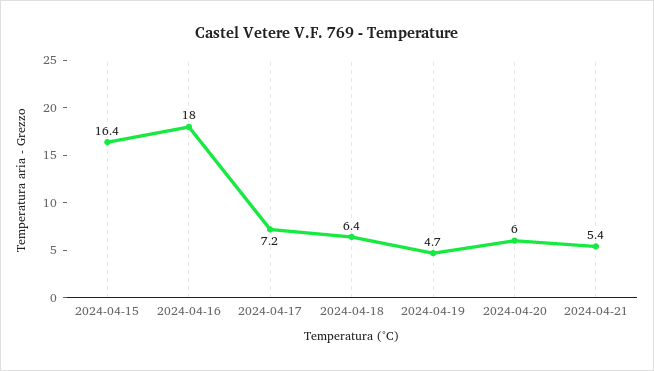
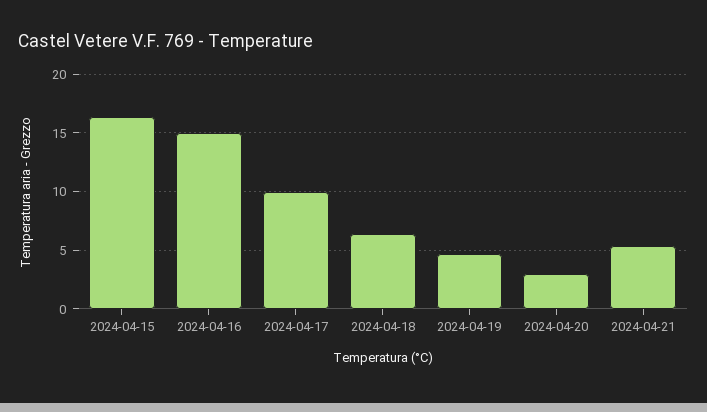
2024-04-16: 18 -> 15
2024-04-17: 7.2 -> 10
2024-04-20: 6 -> 3

